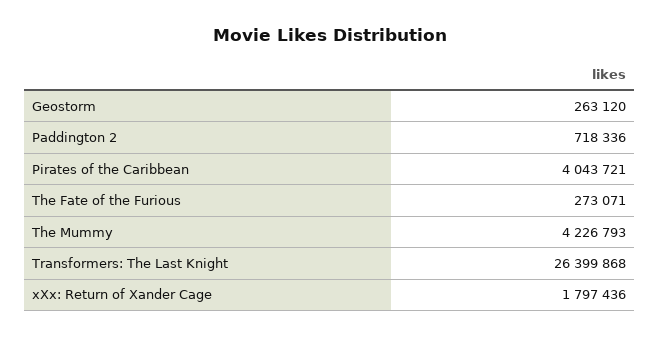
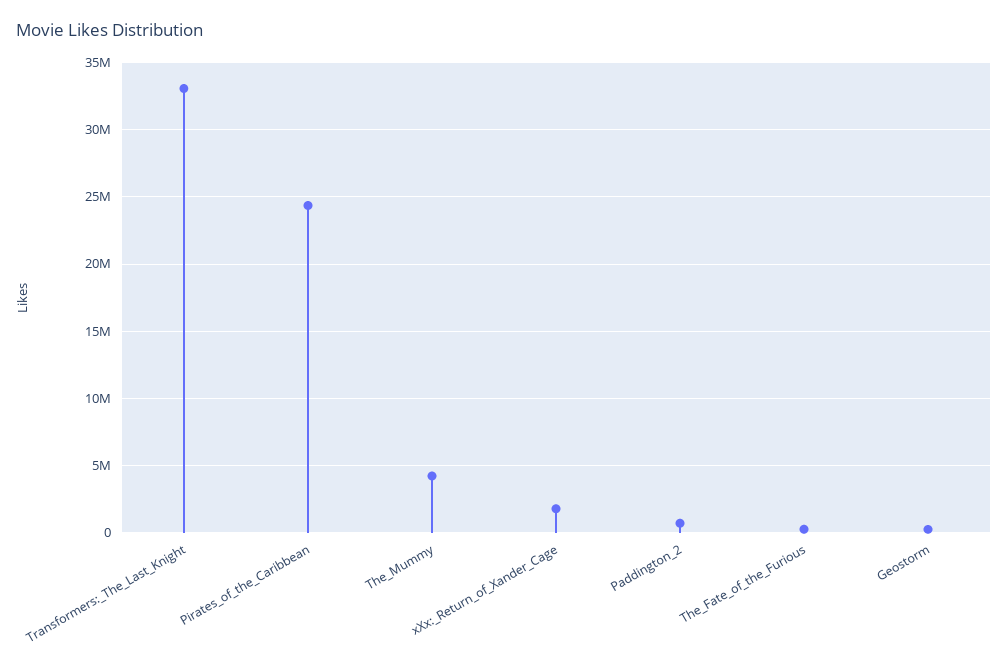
Pirates of the Caribbean: 4043721 -> 24500000
Transformers: The Last Knight: 26399868 -> 33000000

